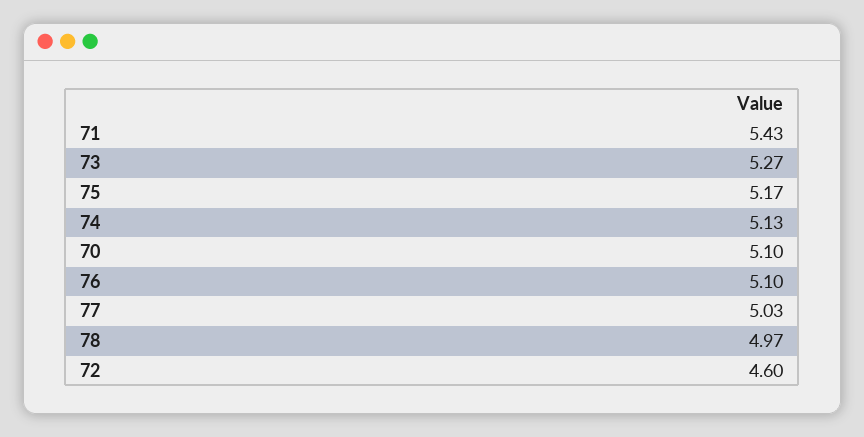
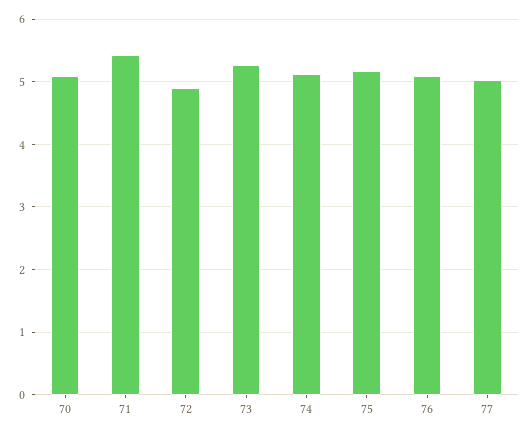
78: 4.97 -> none
72: 4.6 -> 4.9

